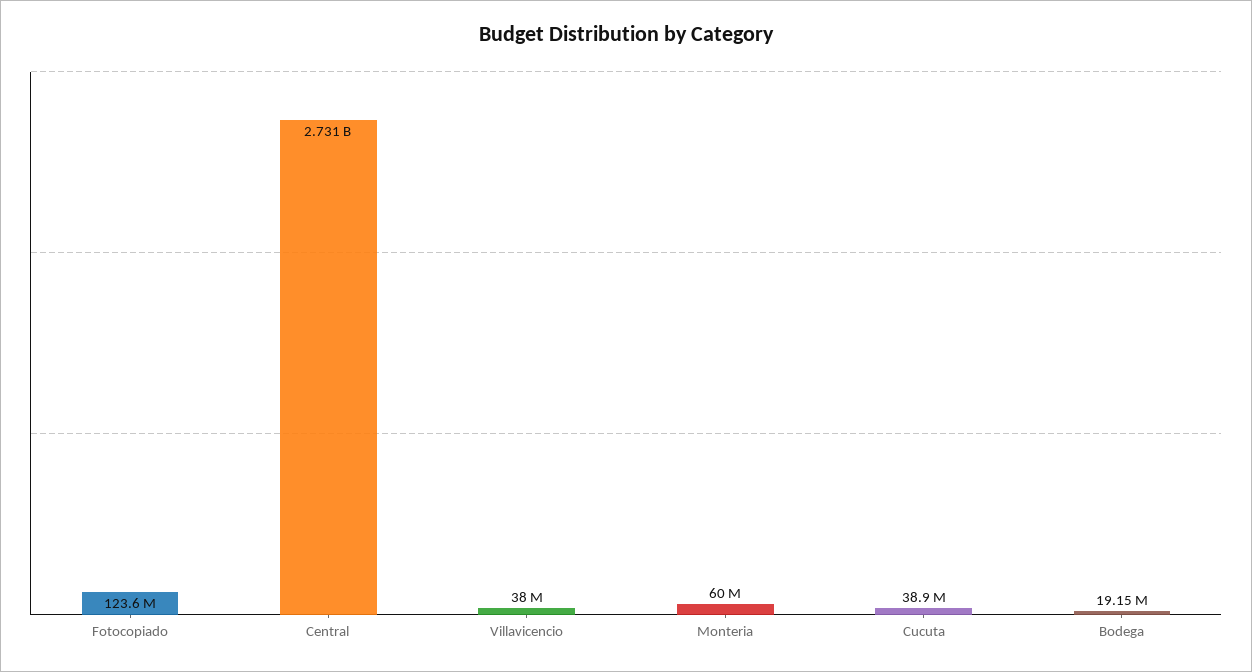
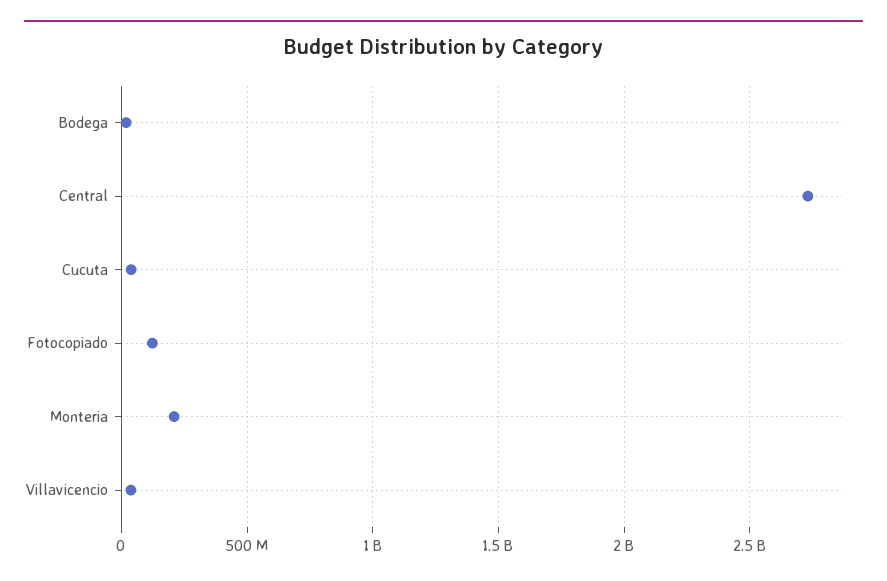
Monteria: 60000000 -> 200000000

